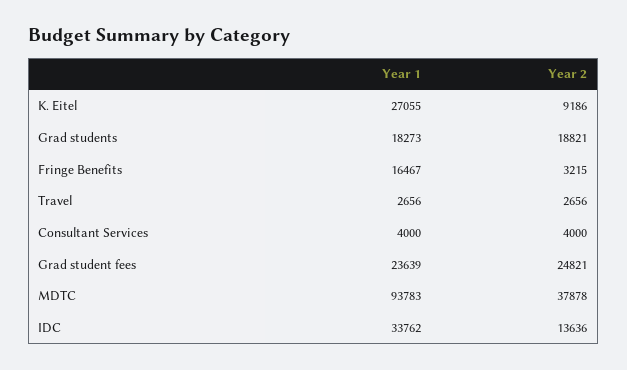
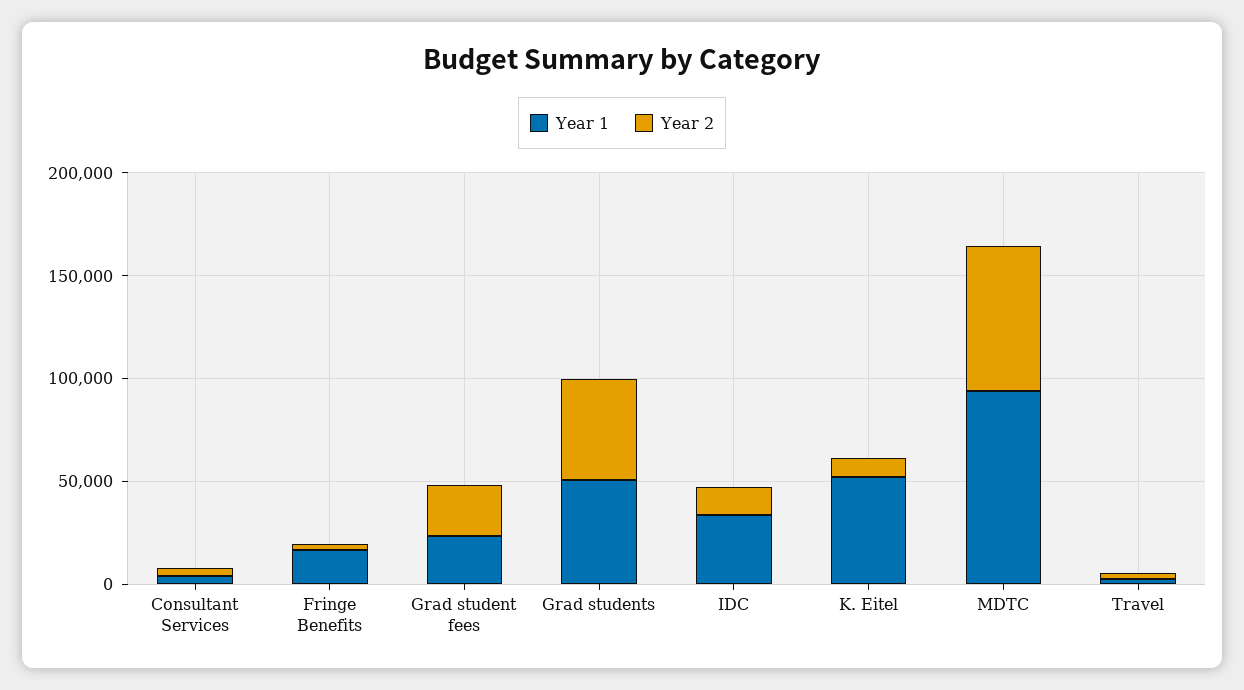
Year 1, K. Eitel: 27055 -> 50000
Year 1, Grad students: 18273 -> 50000
Year 2, Grad students: 18821 -> 50000
Year 2, MDTC: 37878 -> 70000

